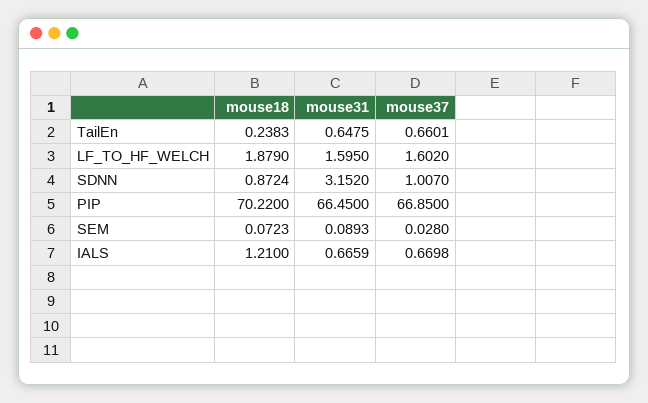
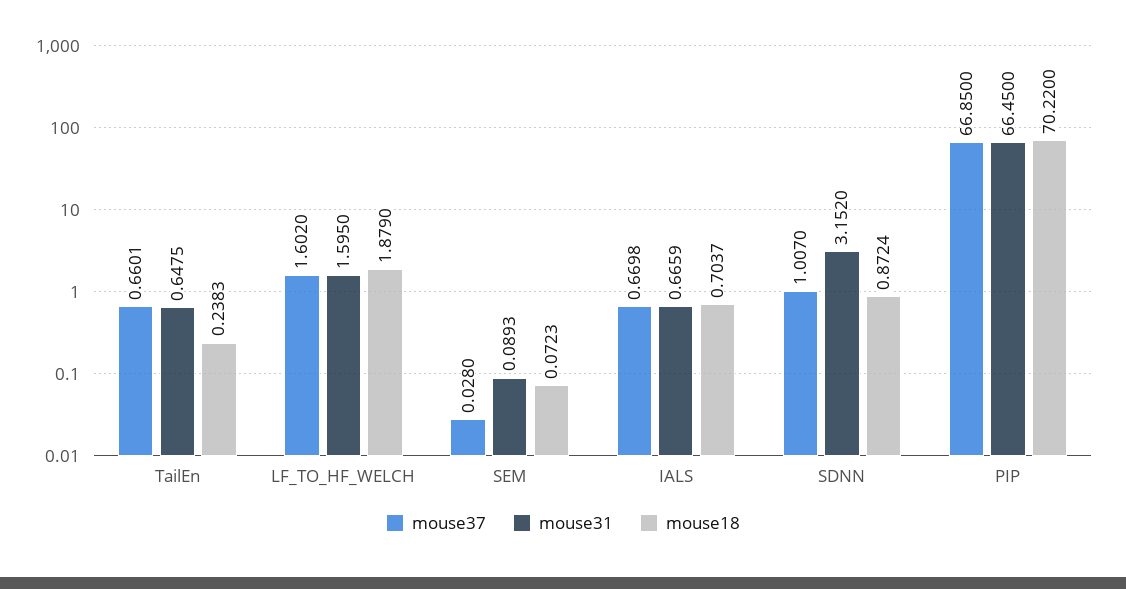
mouse18, IALS: 1.21 -> 0.7037

